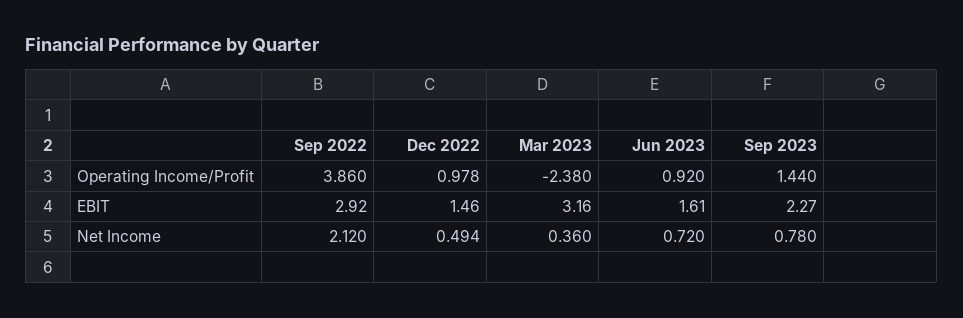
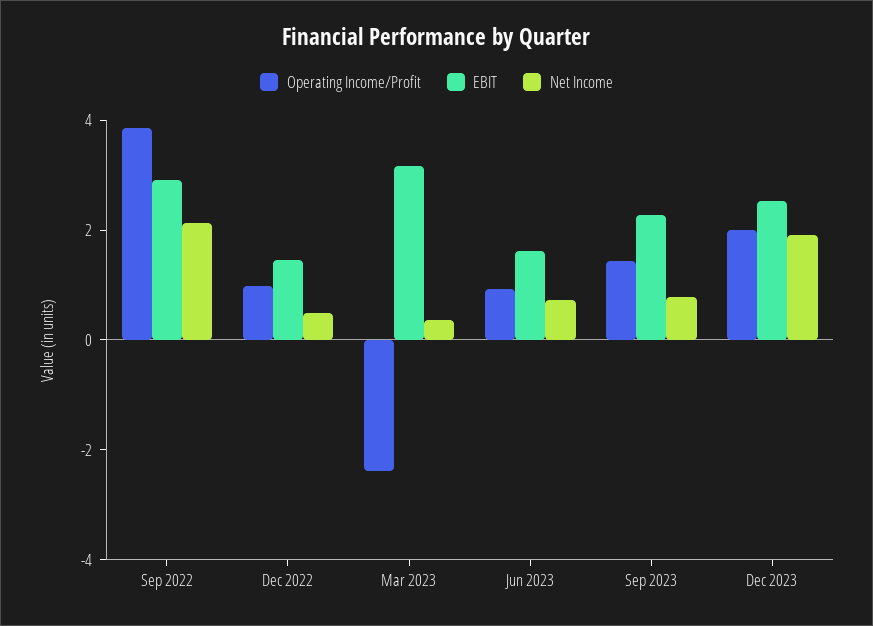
Operating Income/Profit, Dec 2023: none -> 2
EBIT, Dec 2023: none -> 2.5
Net Income, Dec 2023: none -> 2

